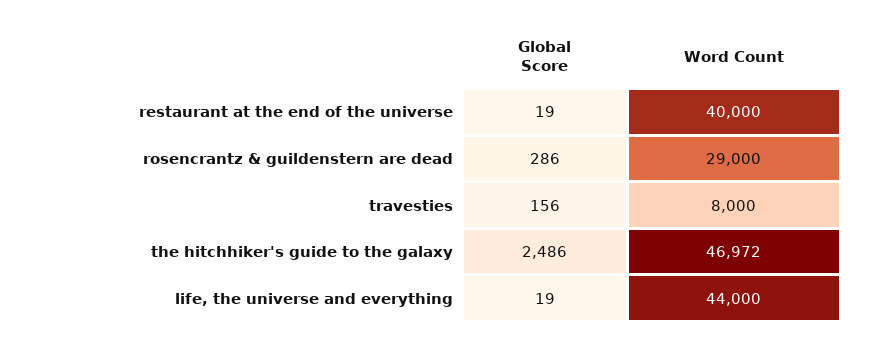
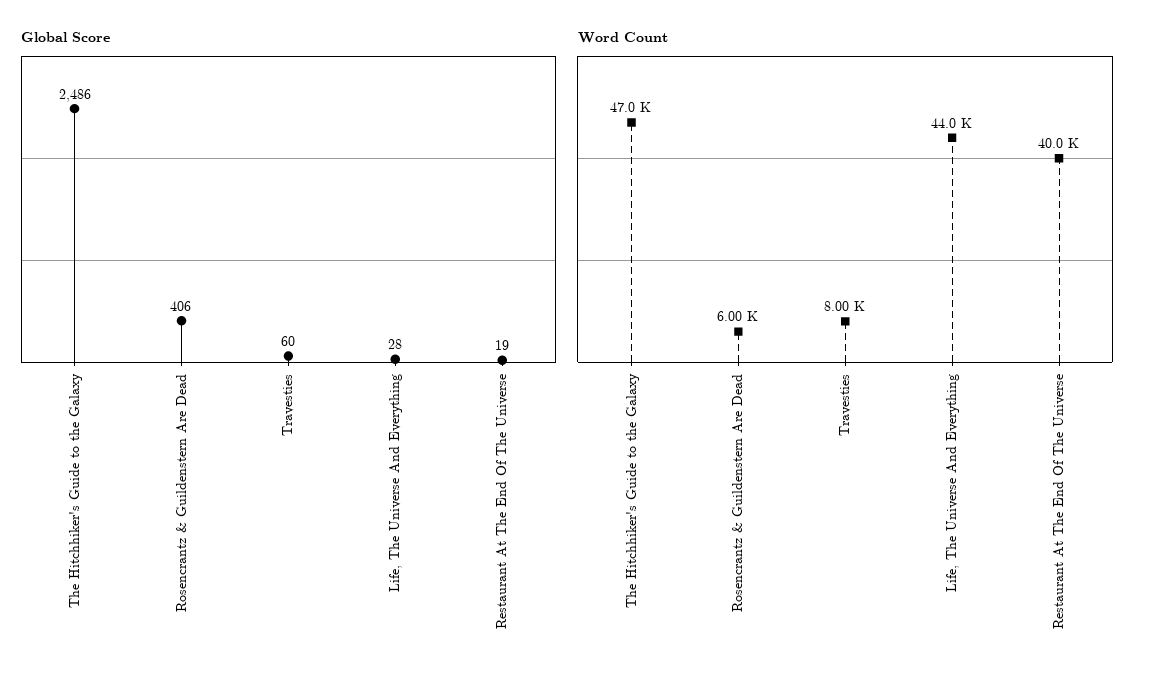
Global Score, rosencrantz & guildenstern are dead: 286 -> 406
Word Count, rosencrantz & guildenstern are dead: 29000 -> 6000
Global Score, travesties: 156 -> 60
Global Score, life, the universe and everything: 19 -> 28

